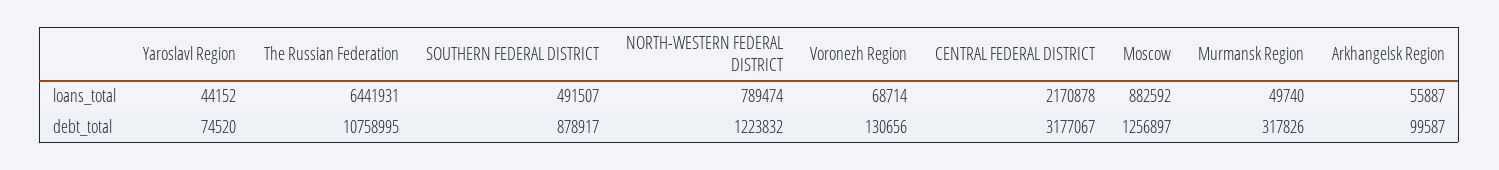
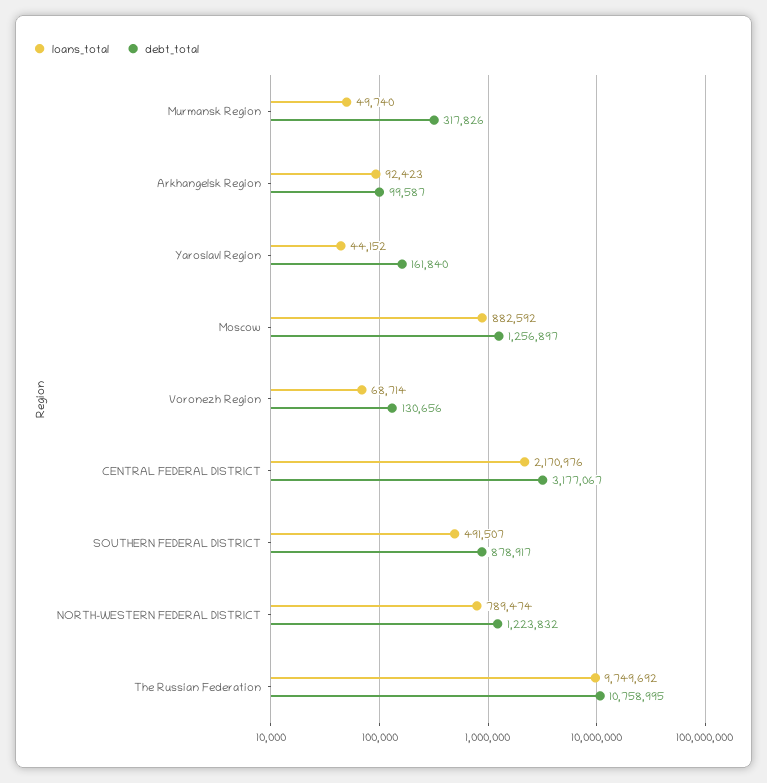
loans_total, The Russian Federation: 6441931 -> 9749692
loans_total, CENTRAL FEDERAL DISTRICT: 2170878 -> 2170976
loans_total, Arkhangelsk Region: 55887 -> 92423
debt_total, Yaroslavl Region: 74520 -> 161840

